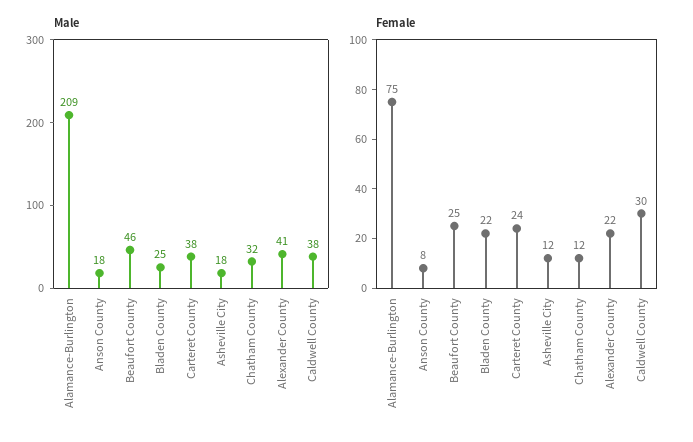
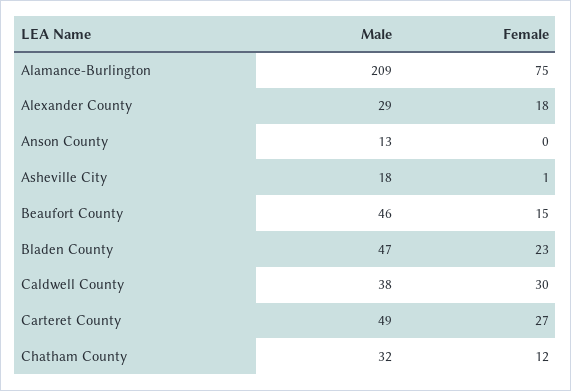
Male, Anson County: 18 -> 13
Male, Bladen County: 25 -> 47
Male, Carteret County: 38 -> 49
Male, Alexander County: 41 -> 29
Female, Anson County: 8 -> 0
Female, Beaufort County: 25 -> 15
Female, Bladen County: 22 -> 23
Female, Carteret County: 24 -> 27
Female, Asheville City: 12 -> 1
Female, Alexander County: 22 -> 18

